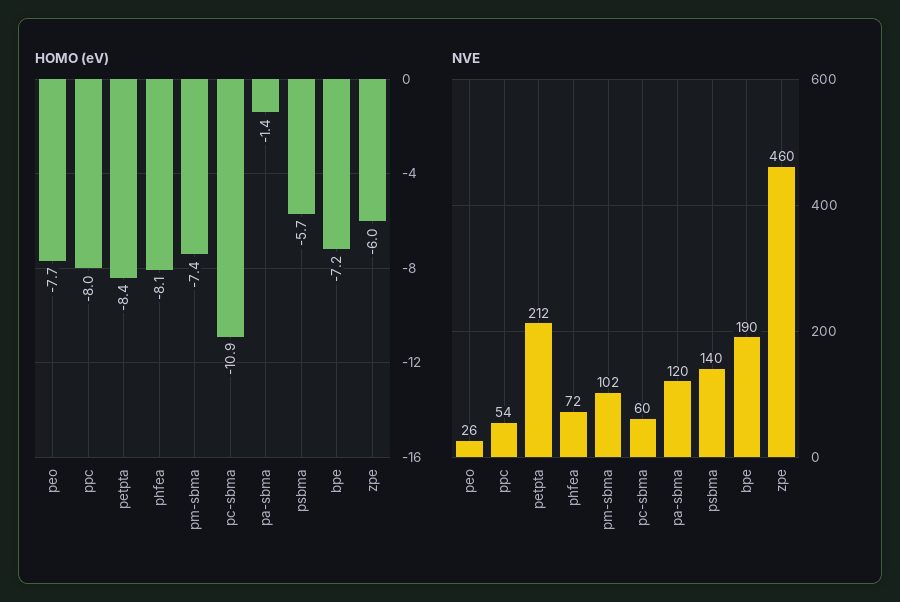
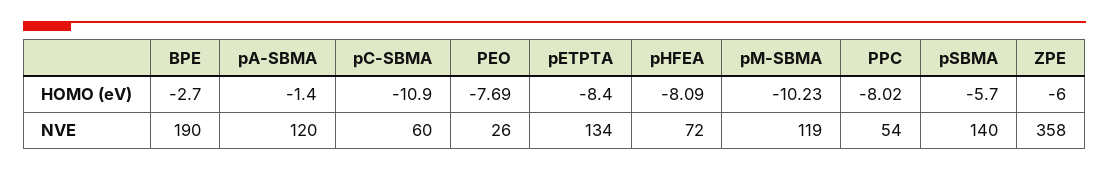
HOMO (eV), pm-sbma: -7.4 -> -10.23
HOMO (eV), bpe: -7.2 -> -2.7
NVE, petpta: 212 -> 134
NVE, pm-sbma: 102 -> 119
NVE, zpe: 460 -> 358

